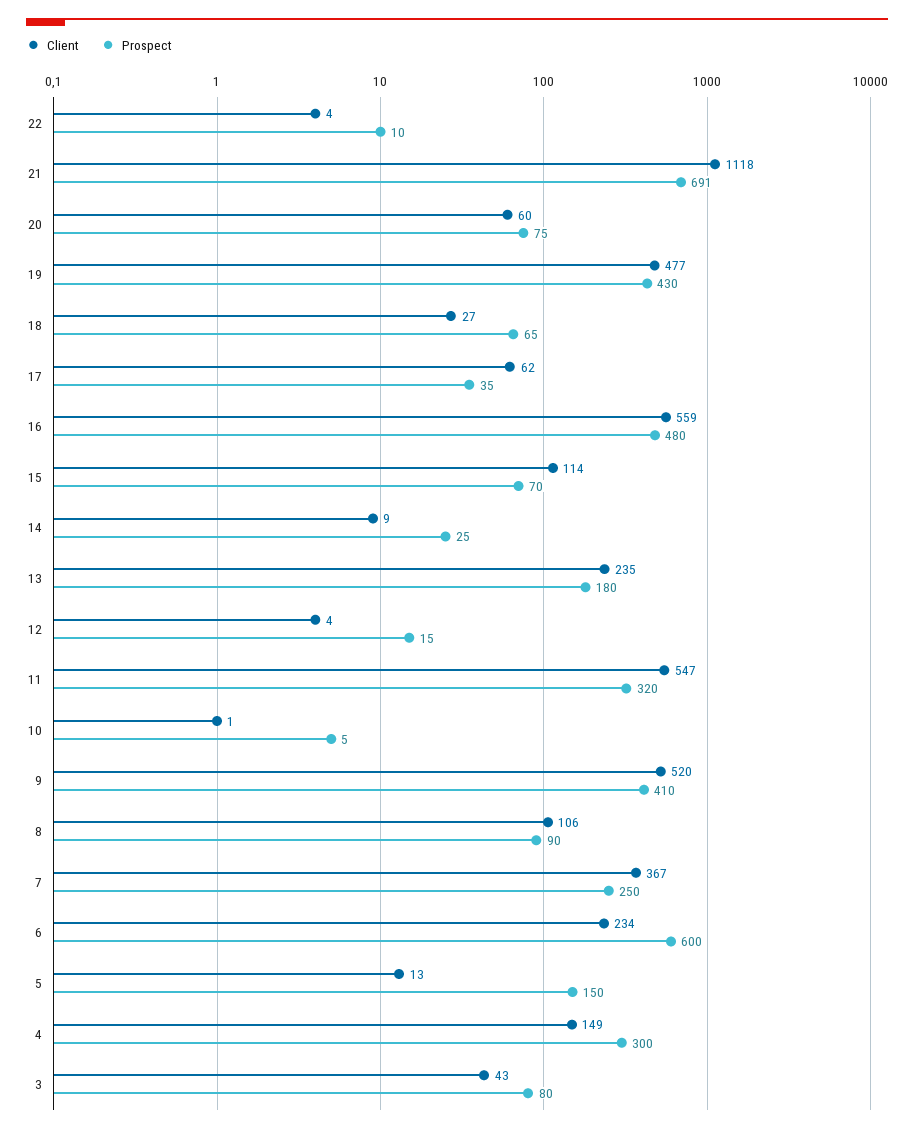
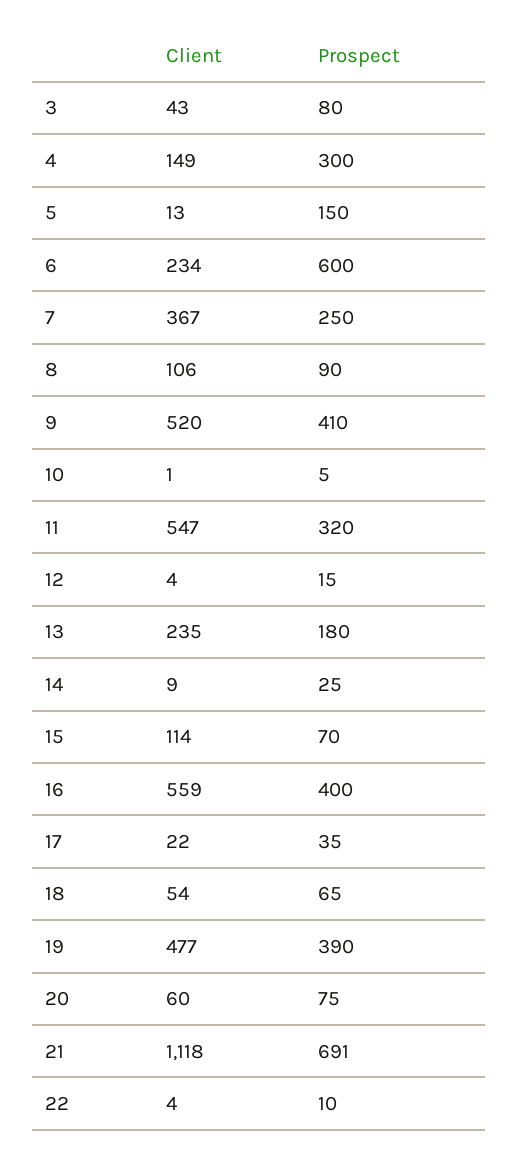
Prospect, 19: 430 -> 390
Client, 18: 27 -> 54
Client, 17: 62 -> 22
Prospect, 16: 480 -> 400

